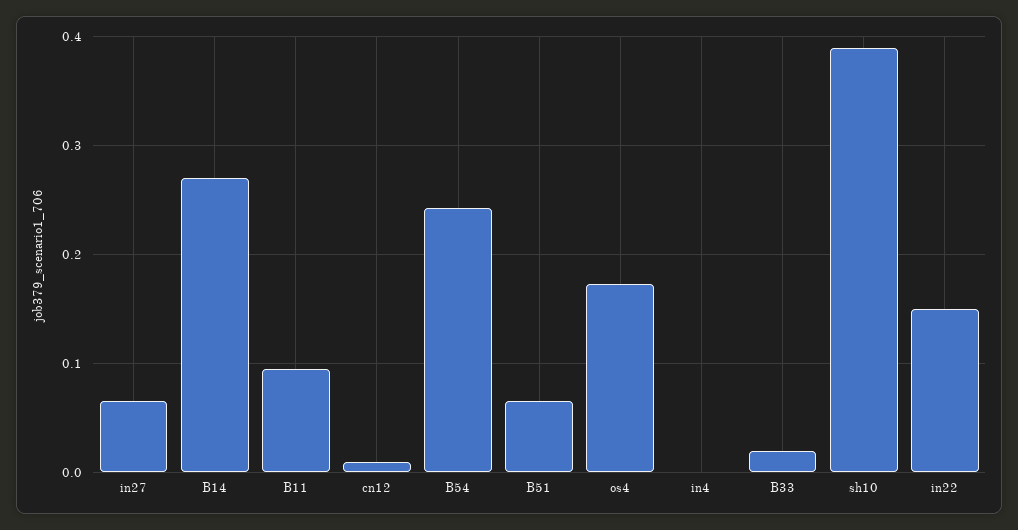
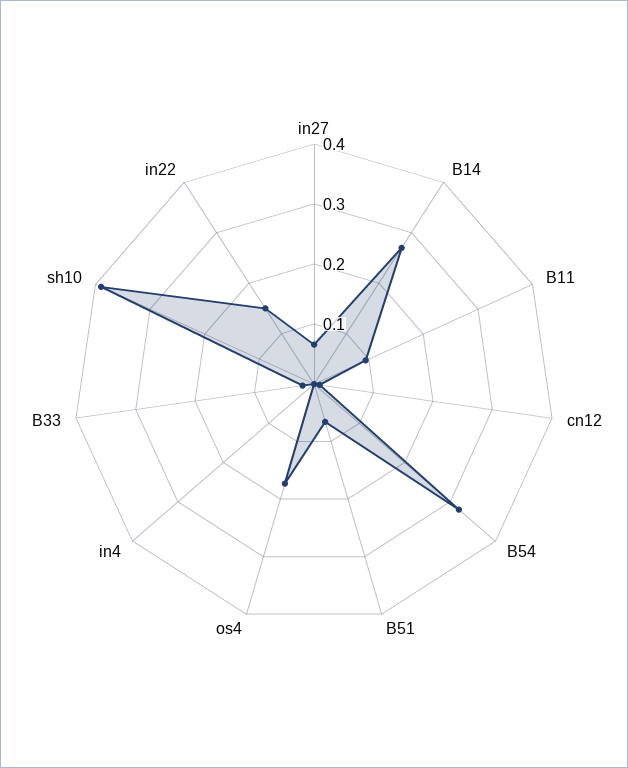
B54: 0.24 -> 0.32

